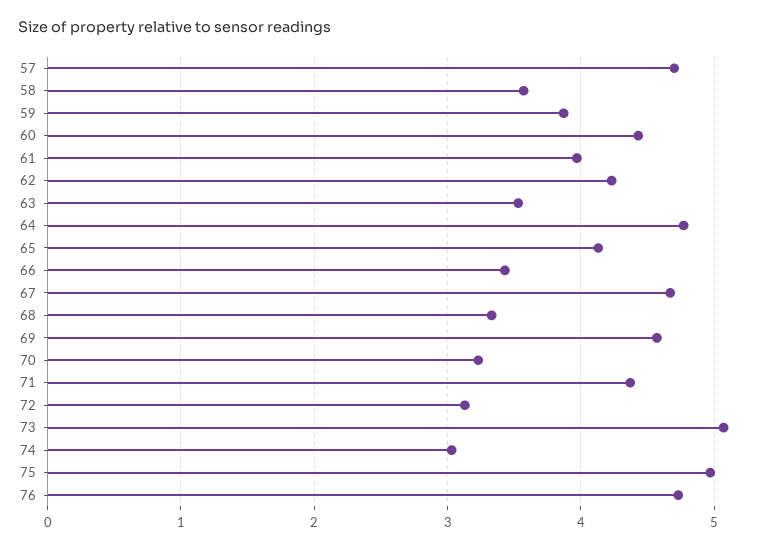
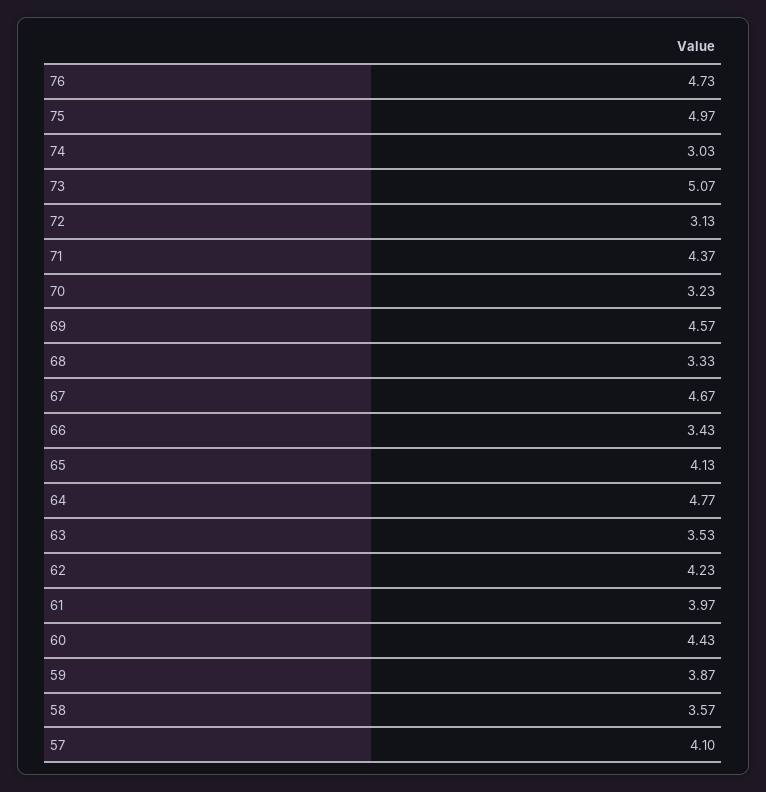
57: 4.7 -> 4.1

